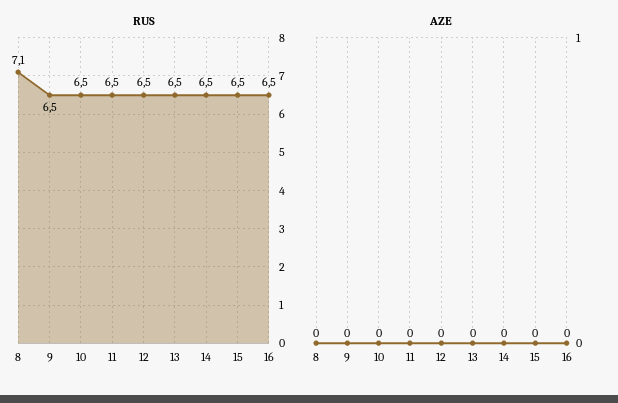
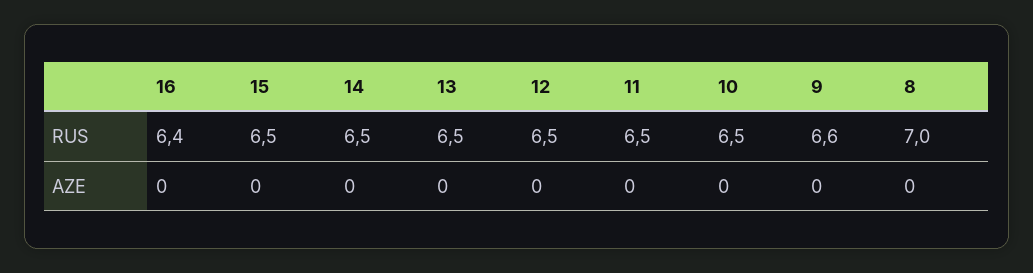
RUS, 8: 7.1 -> 7
RUS, 9: 6.5 -> 6.6
RUS, 16: 6.5 -> 6.4

